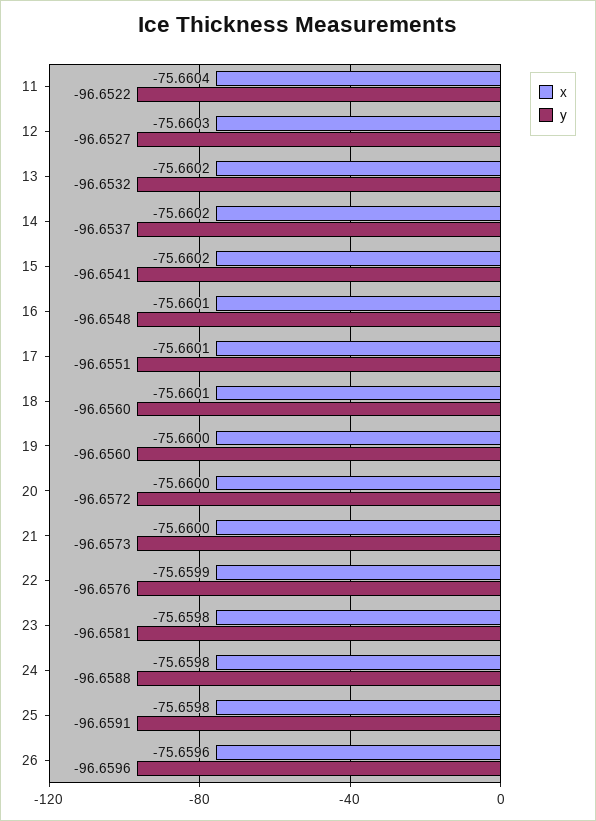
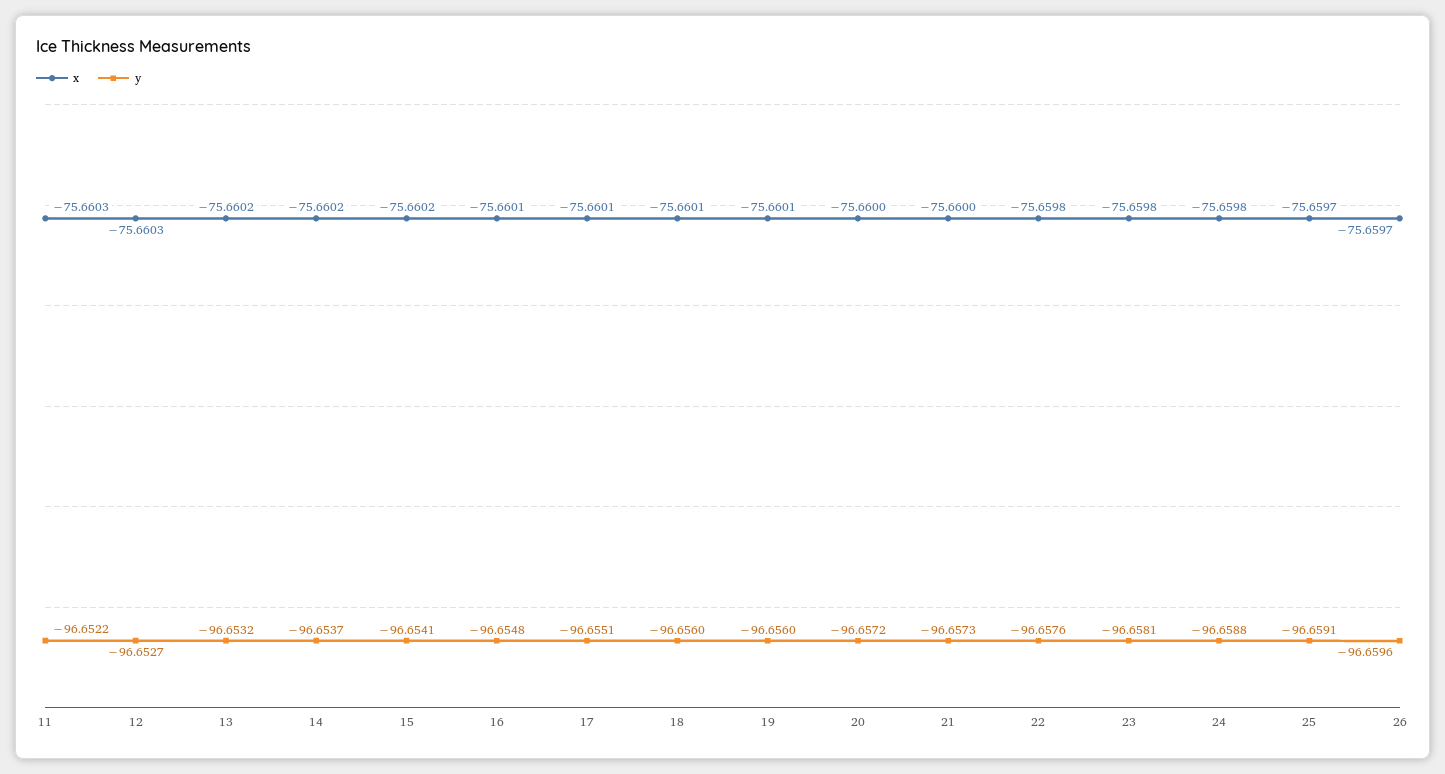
x, 11: -75.6604 -> -75.6603
x, 19: -75.66 -> -75.6601
x, 22: -75.6599 -> -75.6598
x, 25: -75.6598 -> -75.6597
x, 26: -75.6596 -> -75.6597

